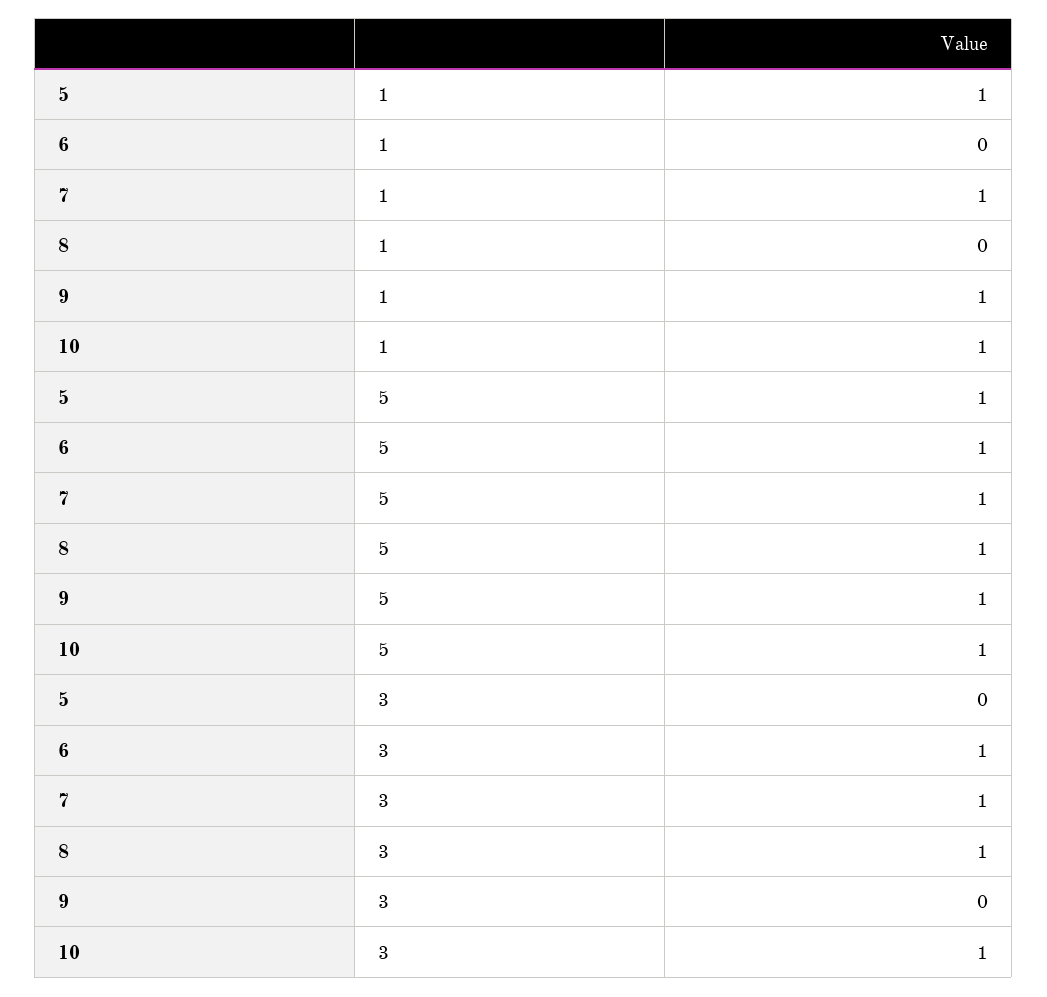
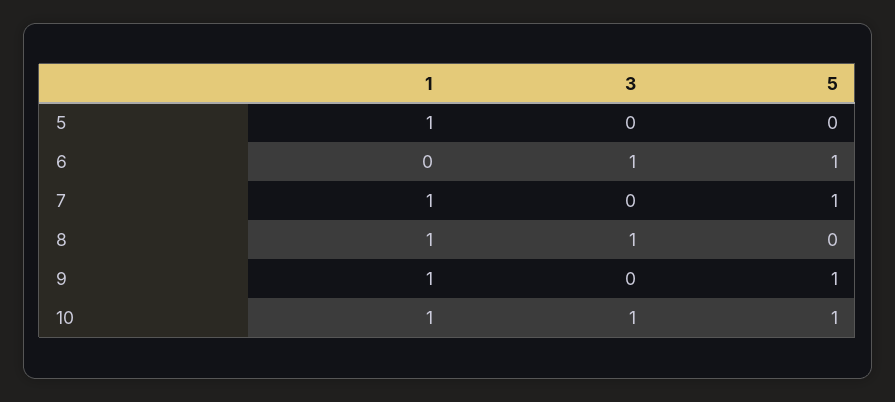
8, 1: 0 -> 1
5, 5: 1 -> 0
8, 5: 1 -> 0
7, 3: 1 -> 0

